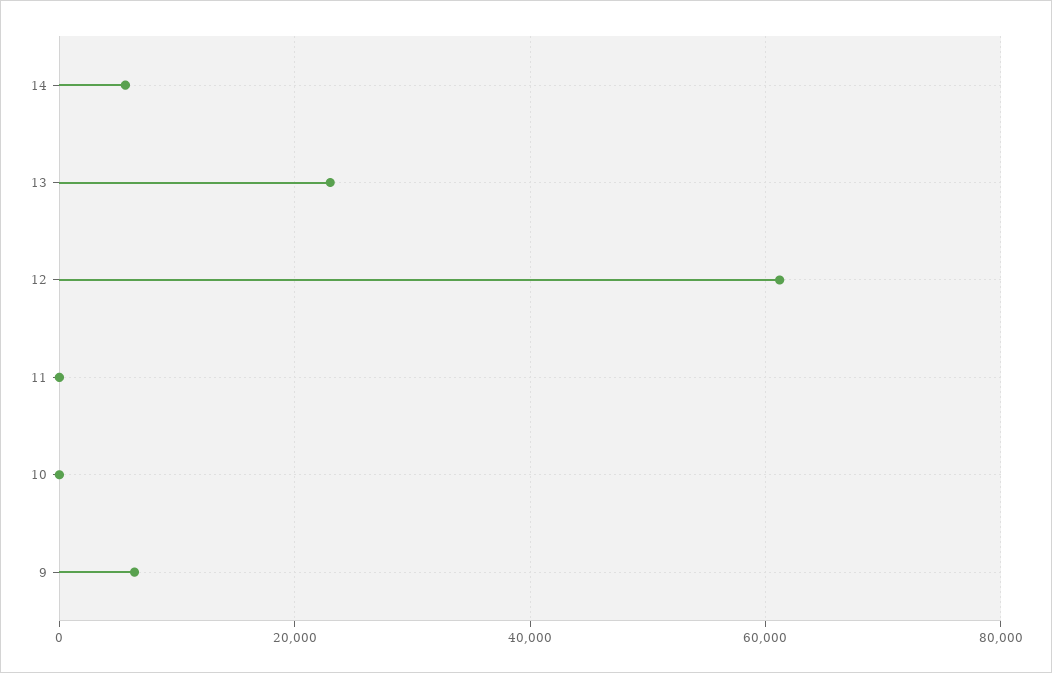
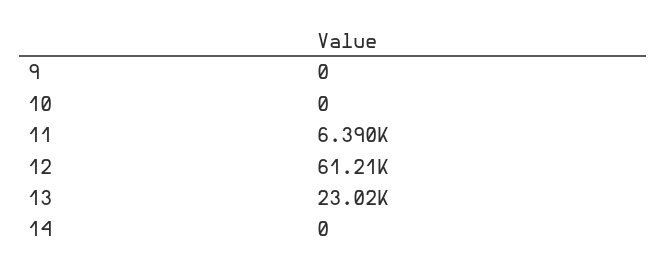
14: 6000 -> 0
11: 0 -> 6390
9: 6000 -> 0

